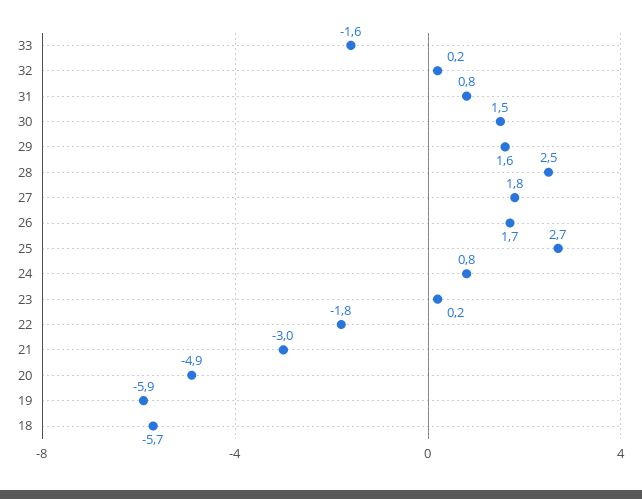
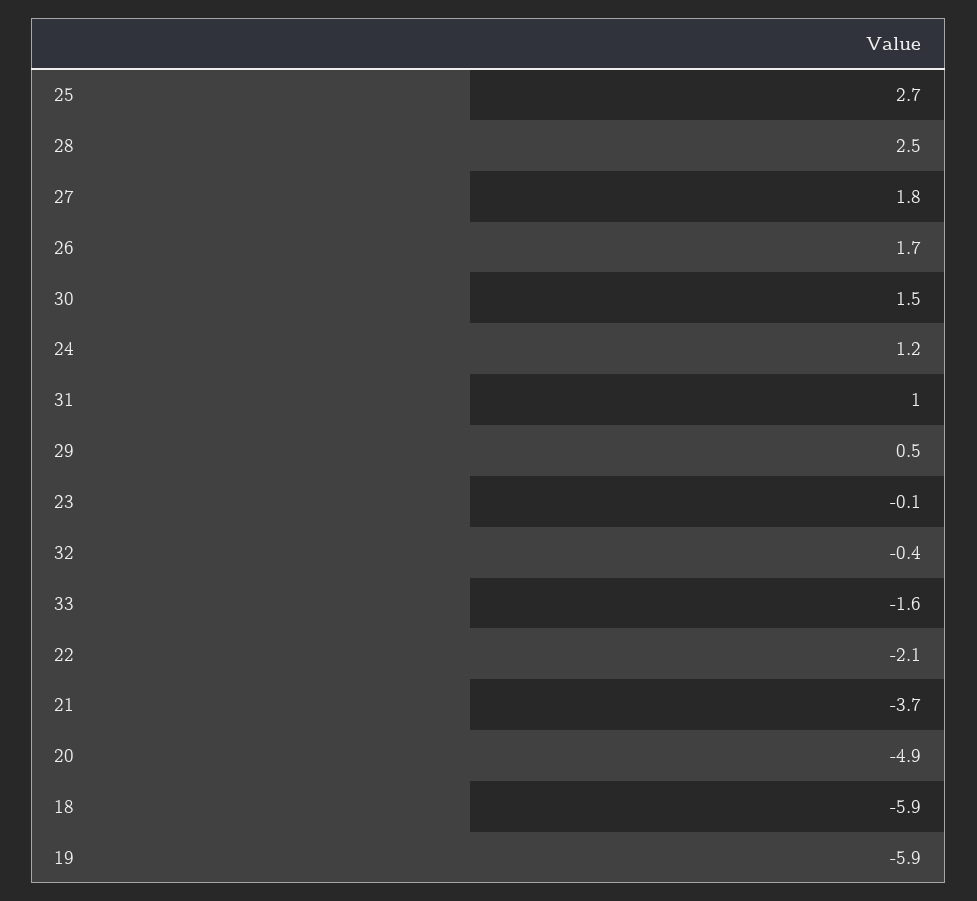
32: 0.2 -> -0.4
31: 0.8 -> 1
29: 1.6 -> 0.5
24: 0.8 -> 1.2
23: 0.2 -> -0.1
22: -1.8 -> -2.1
21: -3 -> -3.7
18: -5.7 -> -5.9

